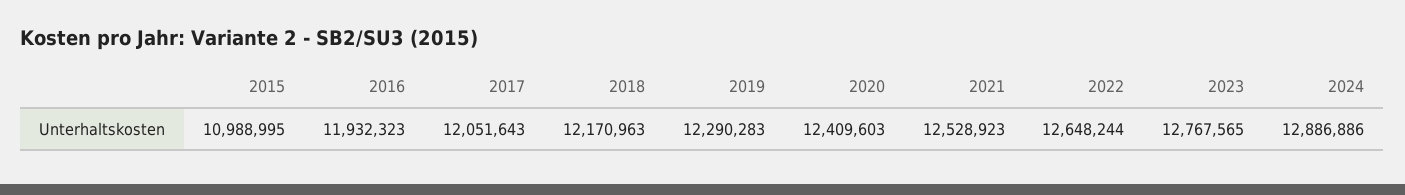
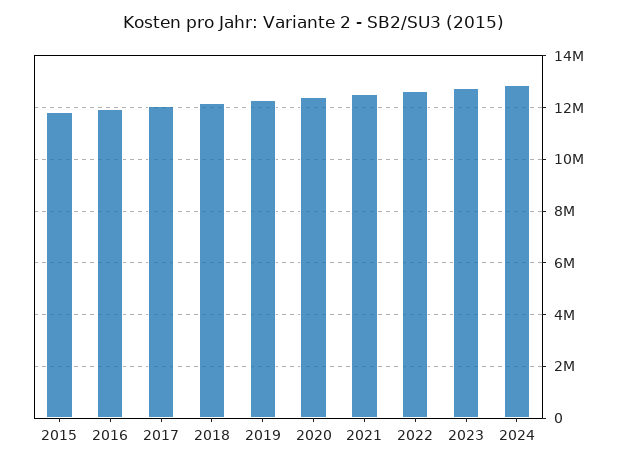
2015: 10988995 -> 11750000

